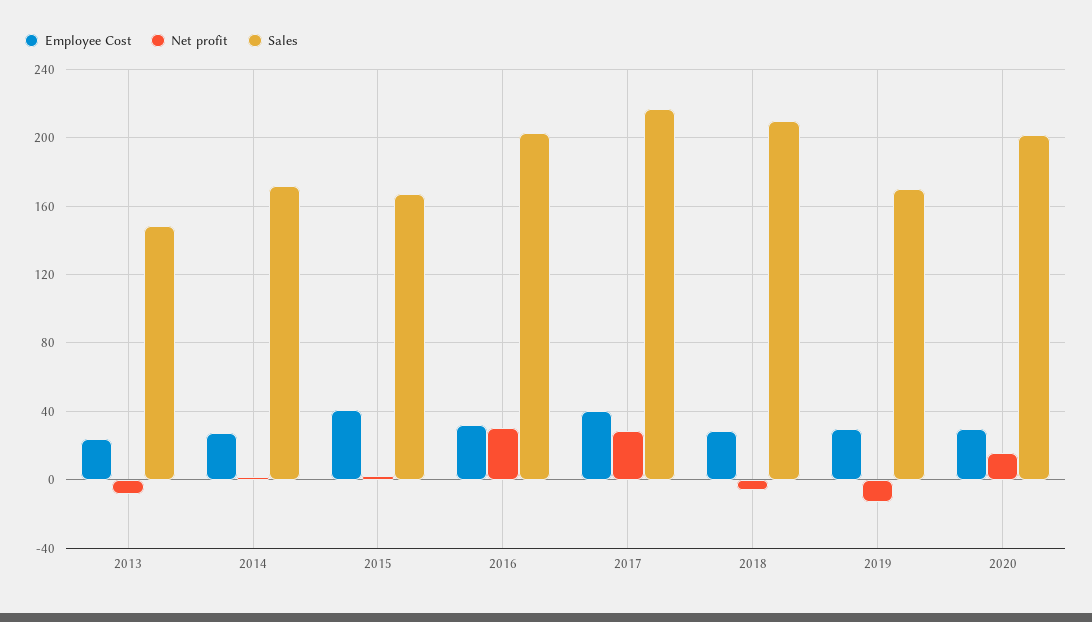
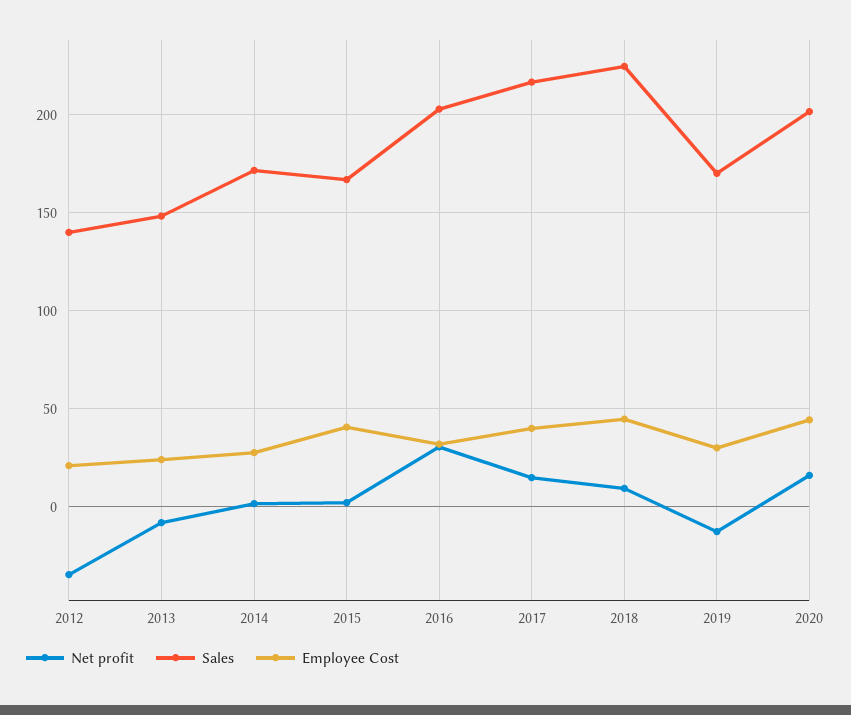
Net profit, 2017: 30 -> 15
Employee Cost, 2018: 30 -> 45
Net profit, 2018: -5 -> 10
Sales, 2018: 210 -> 225
Employee Cost, 2020: 30 -> 45
Net profit, 2012: none -> -35
Sales, 2012: none -> 140
Employee Cost, 2012: none -> 20

